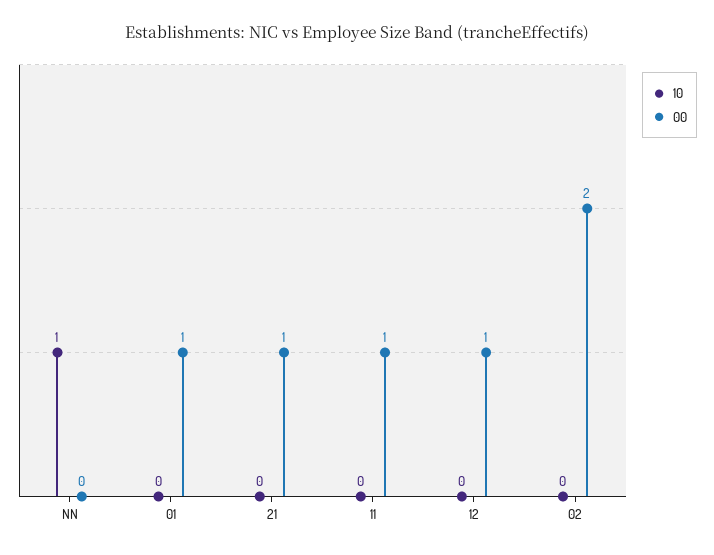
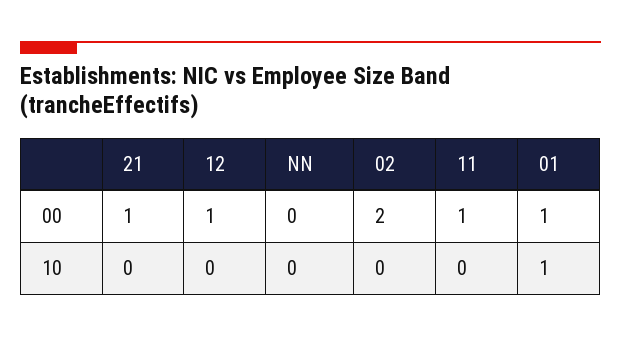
10, NN: 1 -> 0
10, 01: 0 -> 1

